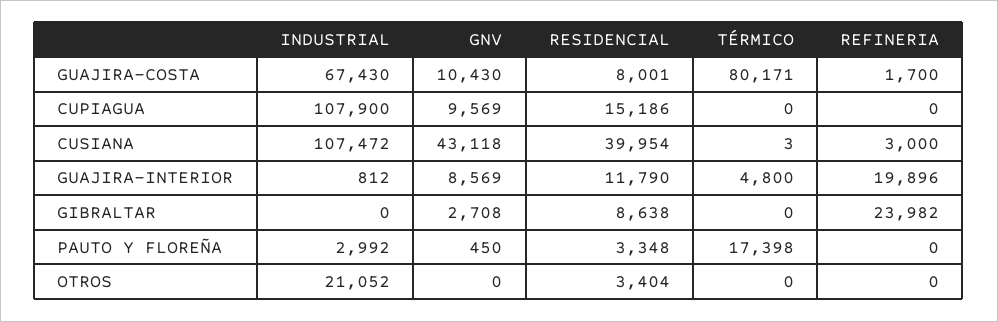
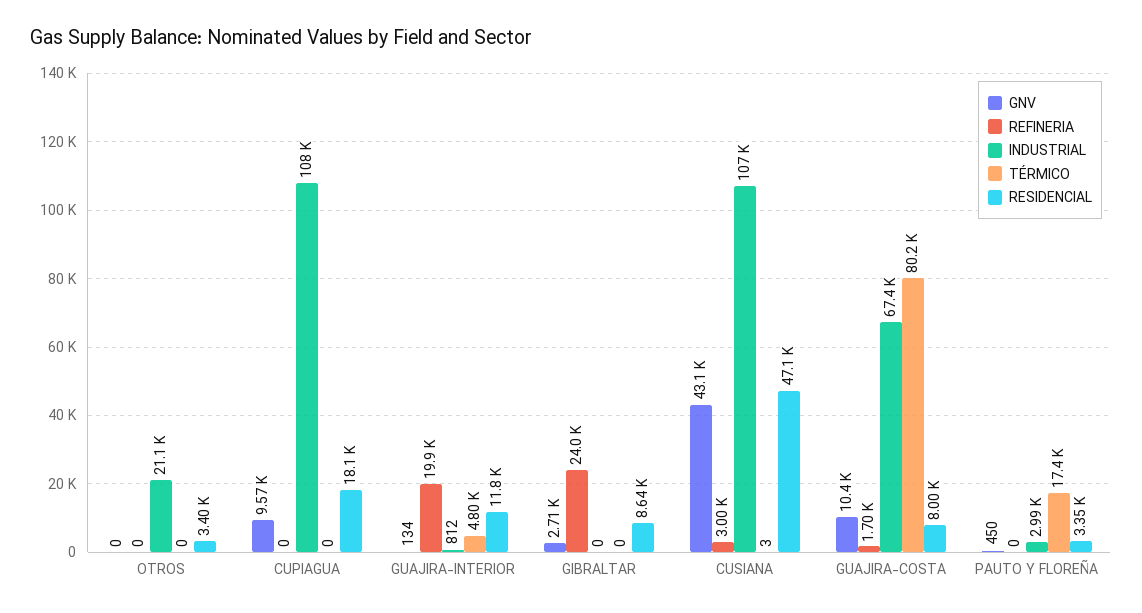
RESIDENCIAL, CUPIAGUA: 15186 -> 18100
RESIDENCIAL, CUSIANA: 39954 -> 47100
GNV, GUAJIRA-INTERIOR: 8569 -> 134

